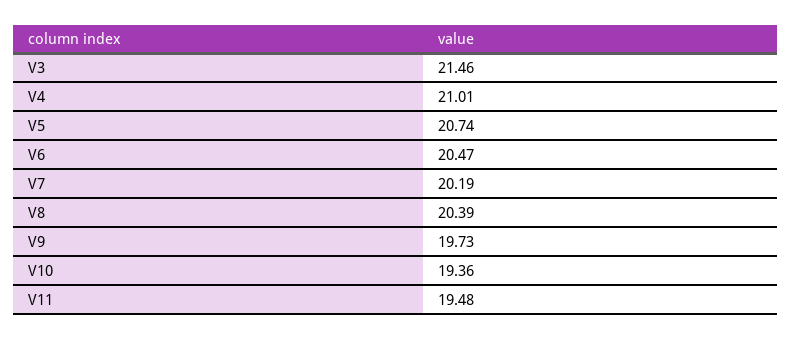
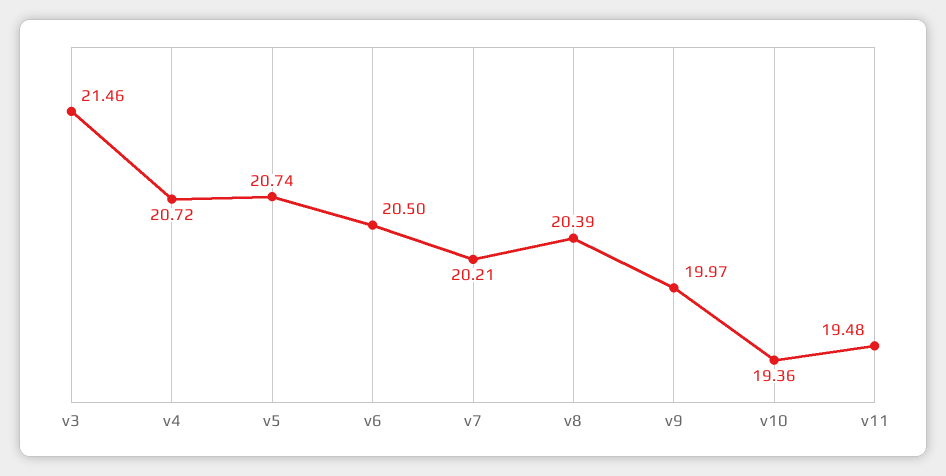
V4: 21.01 -> 20.72
V6: 20.47 -> 20.5
V7: 20.19 -> 20.21
V9: 19.73 -> 19.97

